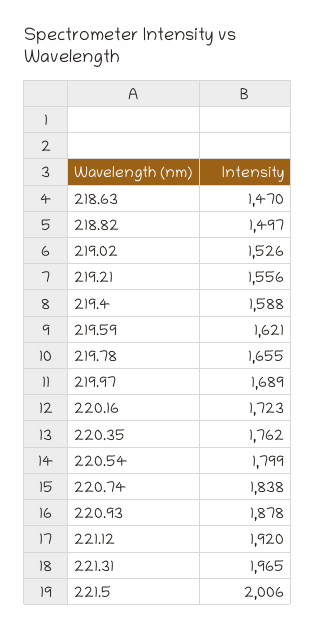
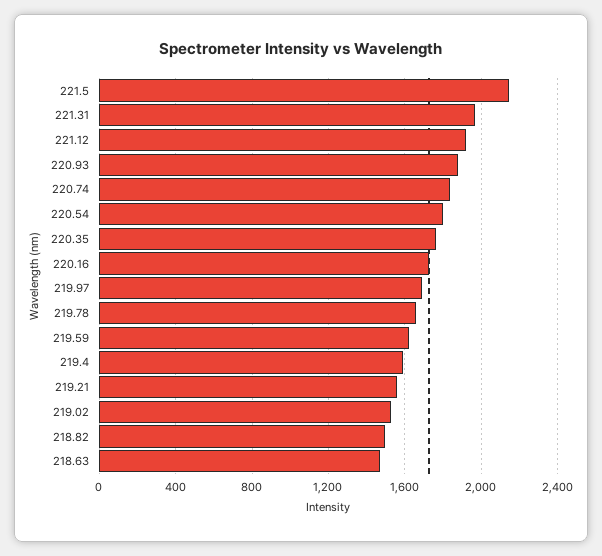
221.5: 2006 -> 2150

